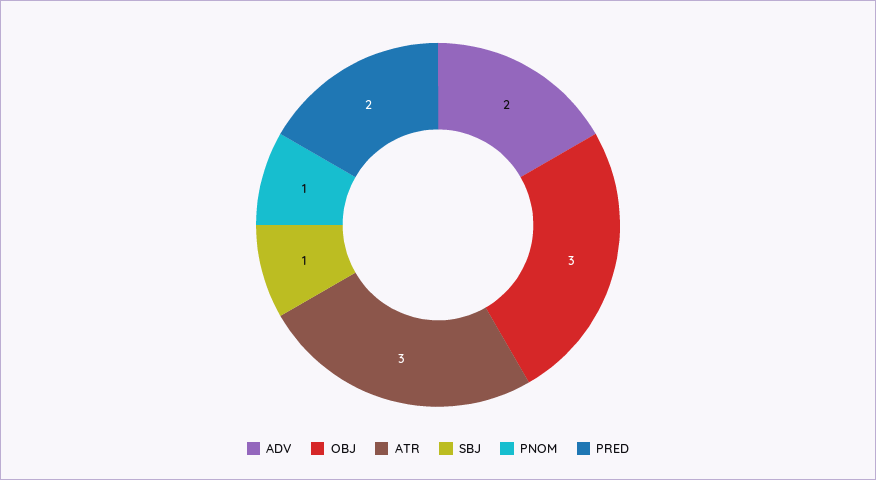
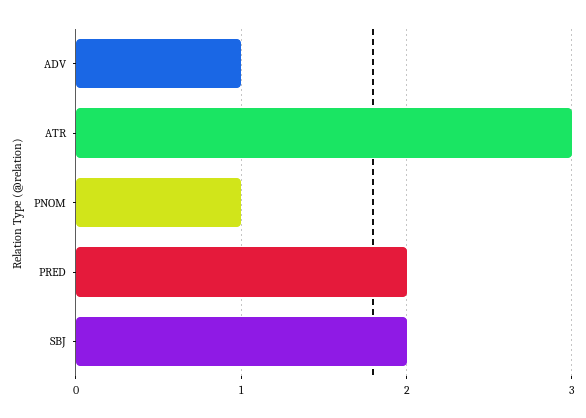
ADV: 2 -> 1
OBJ: 3 -> none
SBJ: 1 -> 2

